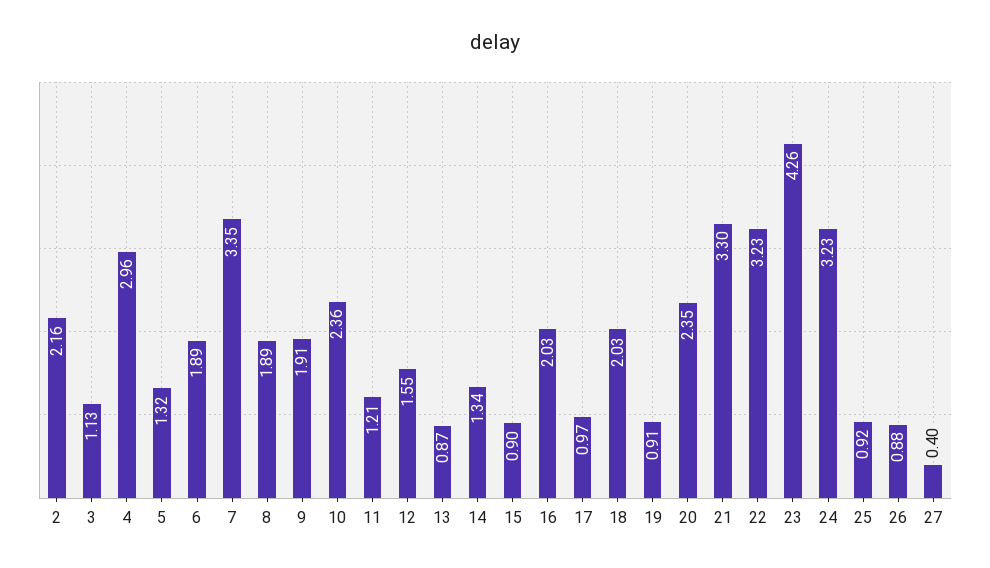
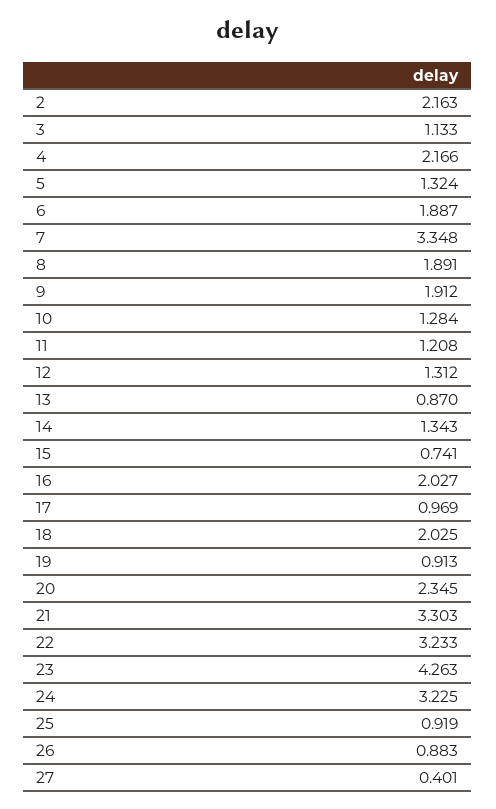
4: 2.96 -> 2.166
10: 2.36 -> 1.284
12: 1.55 -> 1.312
15: 0.9 -> 0.741

